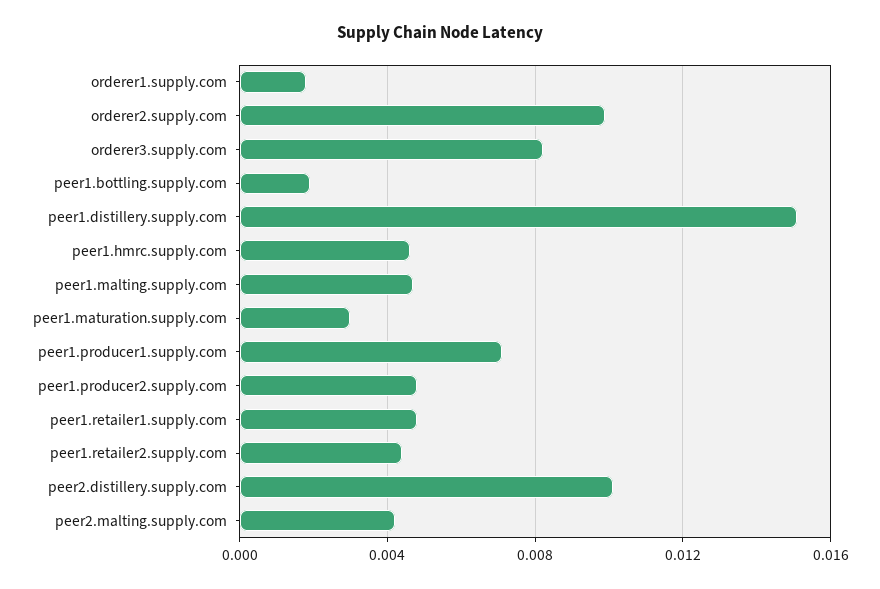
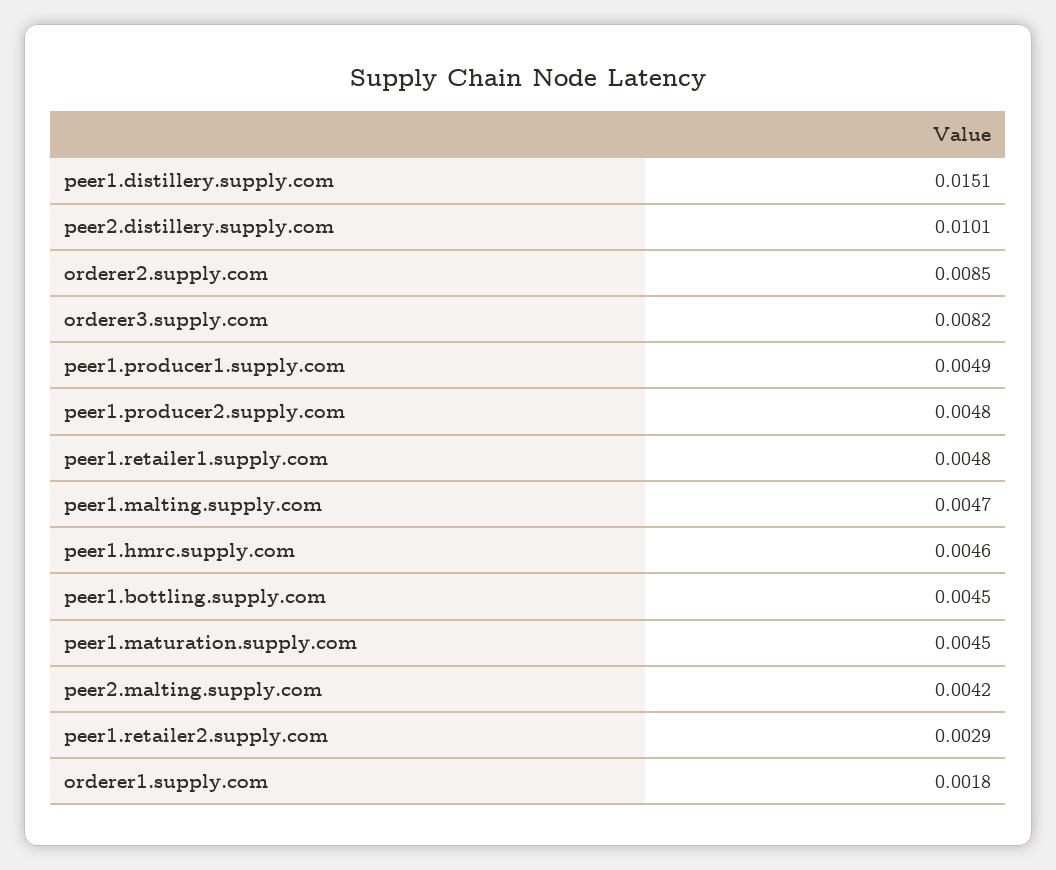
orderer2.supply.com: 0.01 -> 0.0085
peer1.bottling.supply.com: 0.002 -> 0.0045
peer1.maturation.supply.com: 0.003 -> 0.0045
peer1.producer1.supply.com: 0.007 -> 0.0049
peer1.retailer2.supply.com: 0.0045 -> 0.0029

